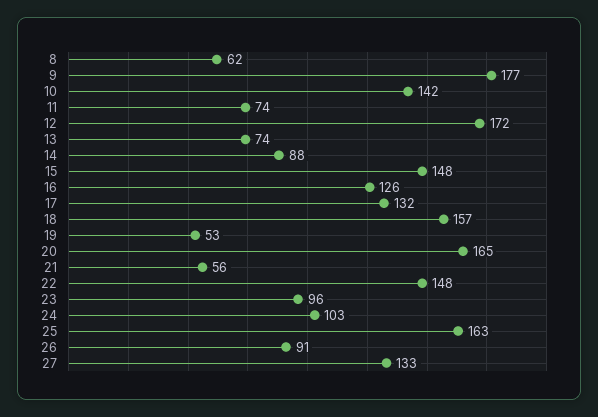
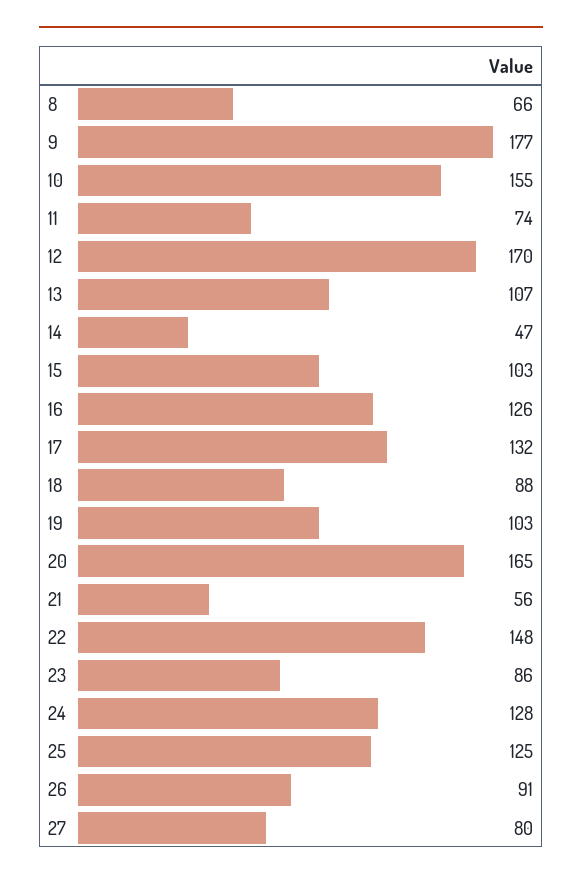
8: 62 -> 66
10: 142 -> 155
12: 172 -> 170
13: 74 -> 107
14: 88 -> 47
15: 148 -> 103
18: 157 -> 88
19: 53 -> 103
23: 96 -> 86
24: 103 -> 128
25: 163 -> 125
27: 133 -> 80

